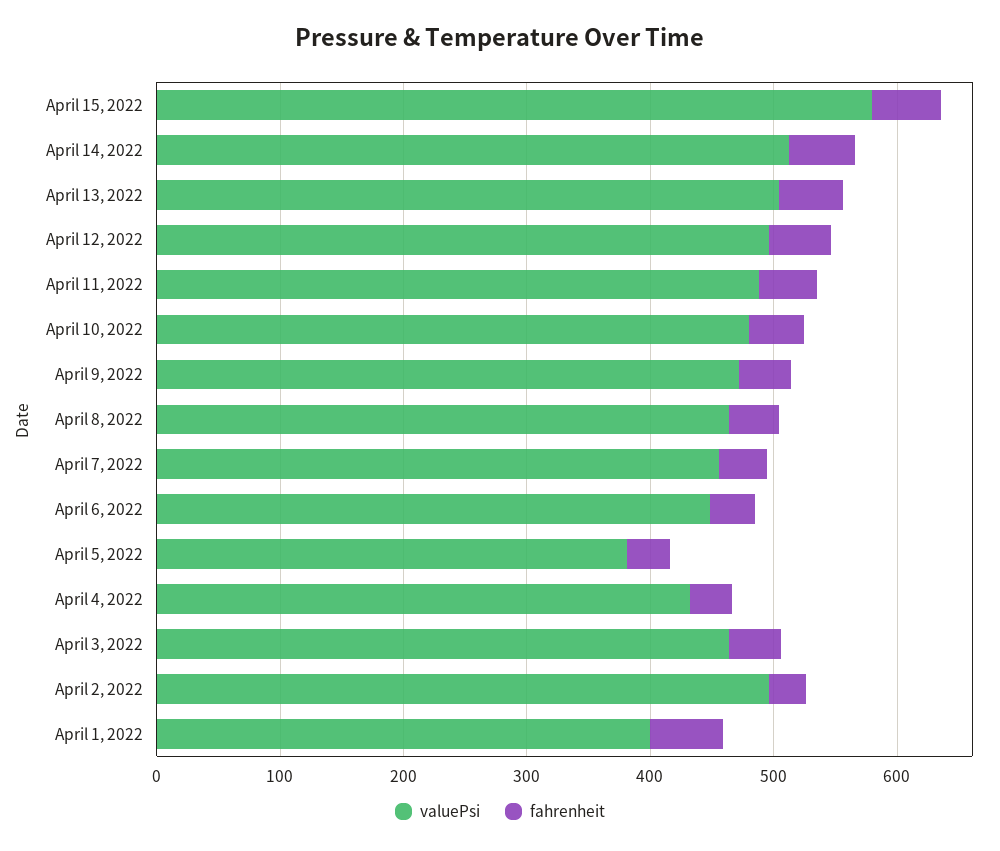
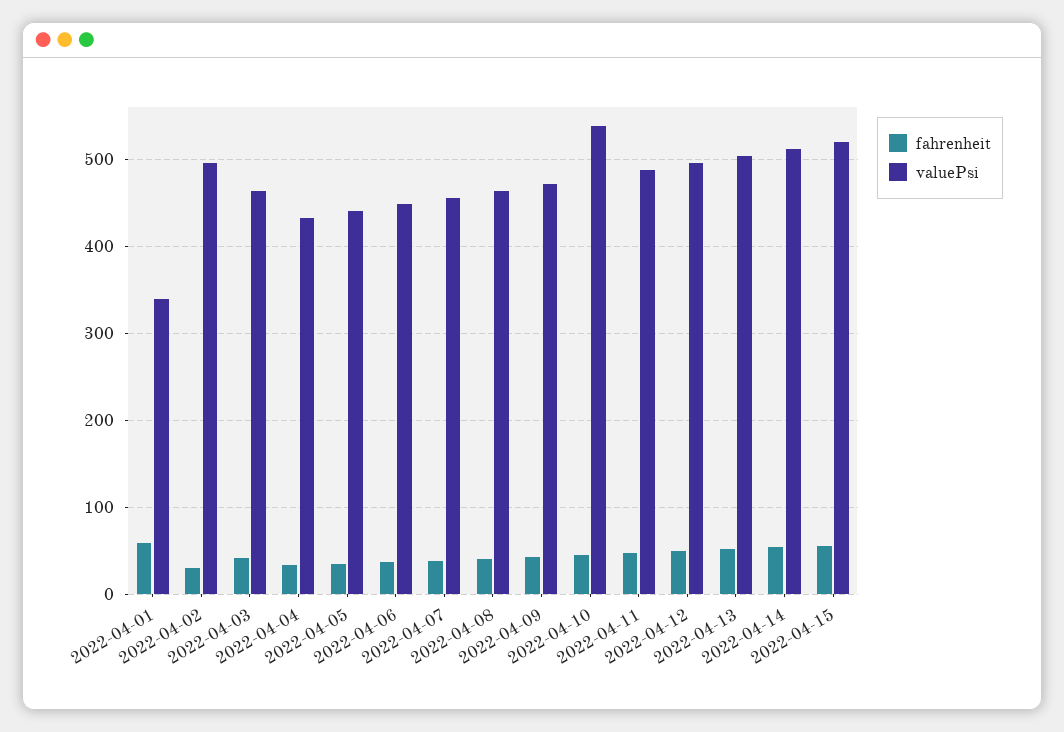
valuePsi, April 15, 2022: 580 -> 520
valuePsi, April 10, 2022: 480 -> 540
valuePsi, April 5, 2022: 380 -> 440
valuePsi, April 1, 2022: 400 -> 340

